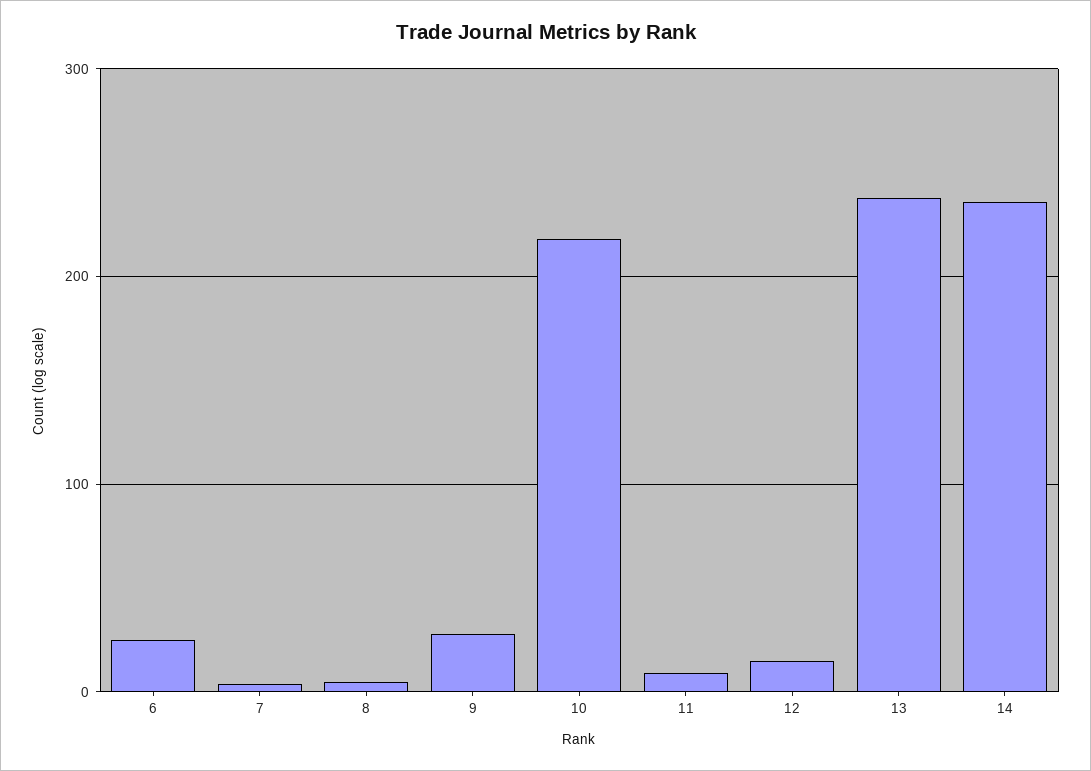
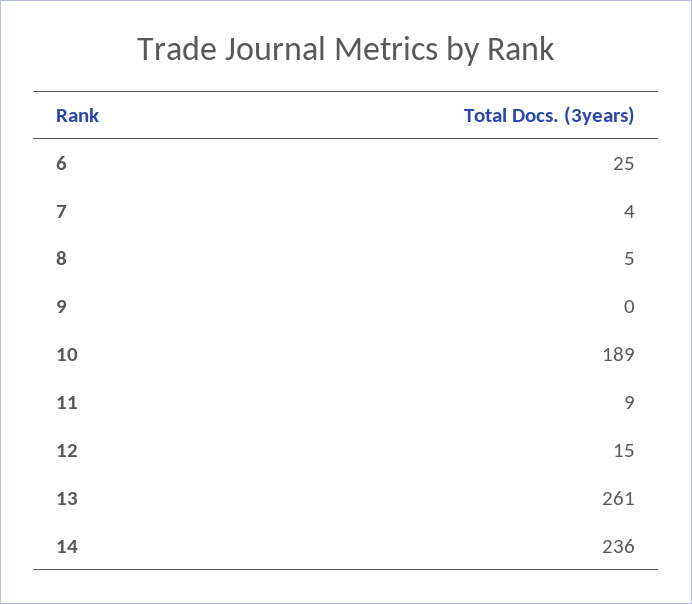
9: 30 -> 0
10: 220 -> 189
13: 240 -> 261

